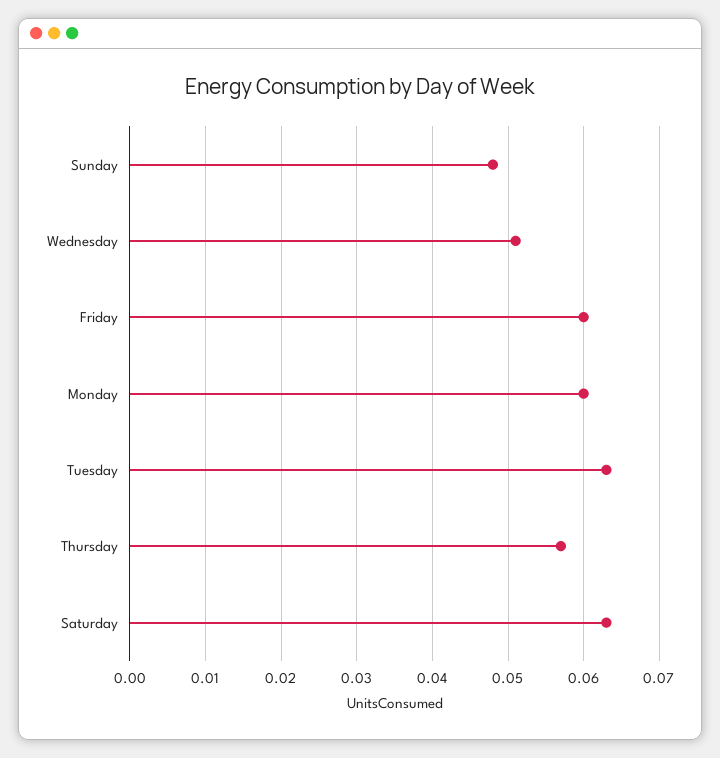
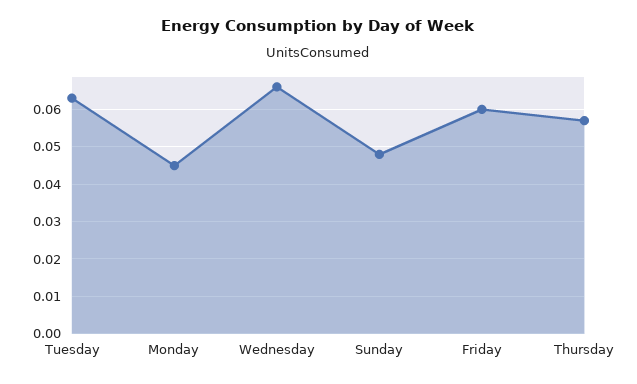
Wednesday: 0.051 -> 0.065
Monday: 0.06 -> 0.045
Saturday: 0.063 -> none

